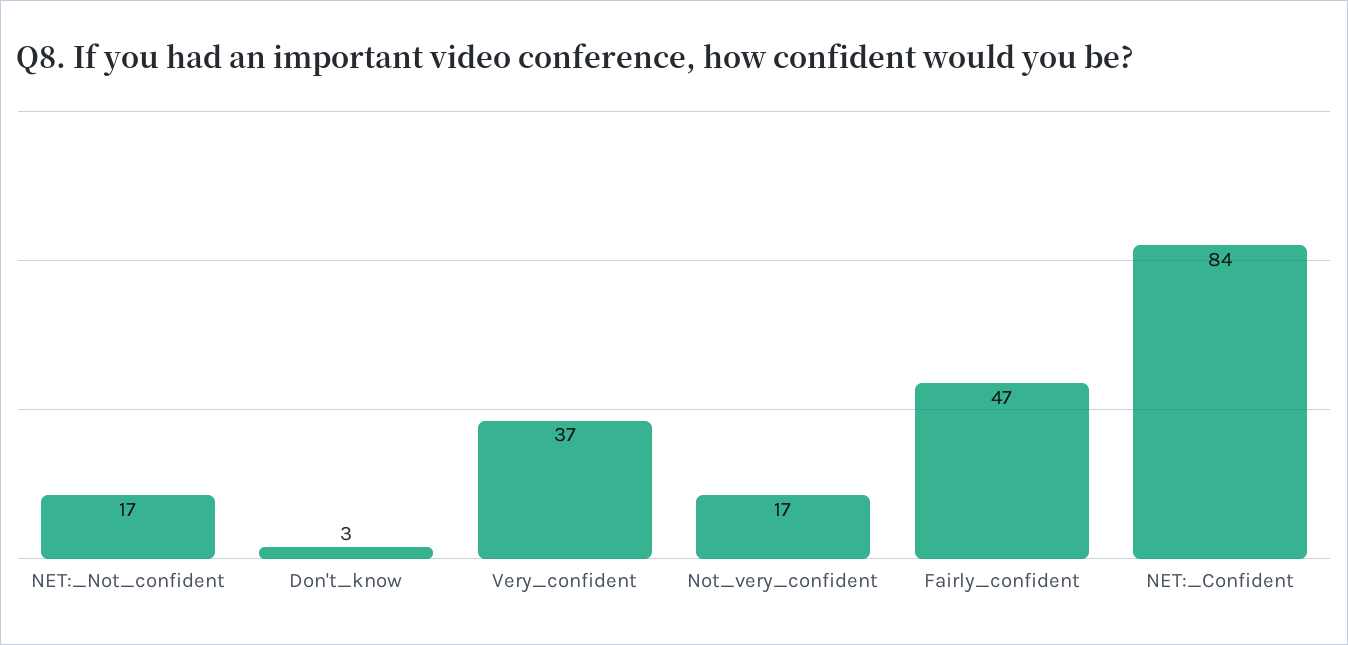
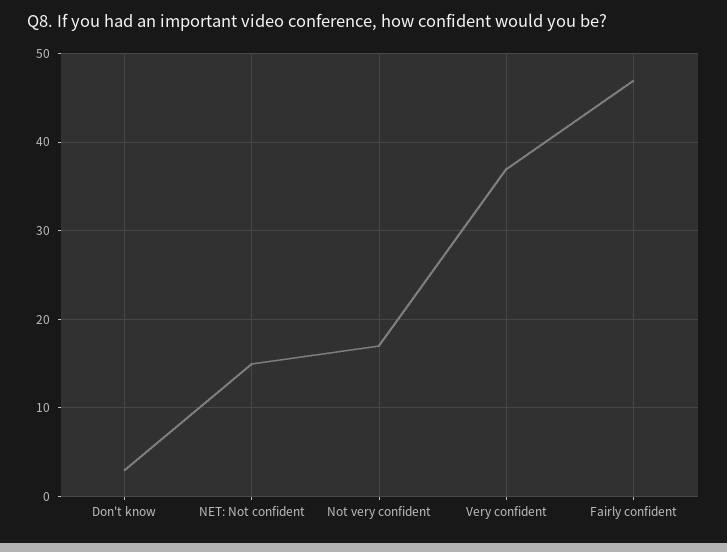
NET:_Not_confident: 17 -> 15
NET:_Confident: 84 -> none

